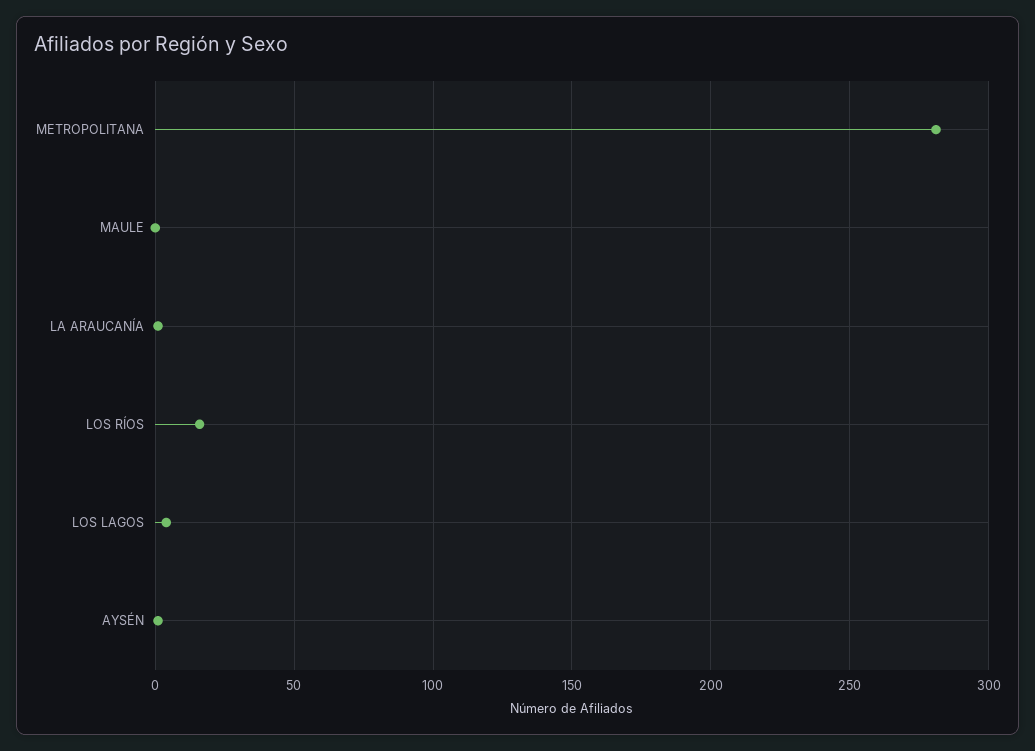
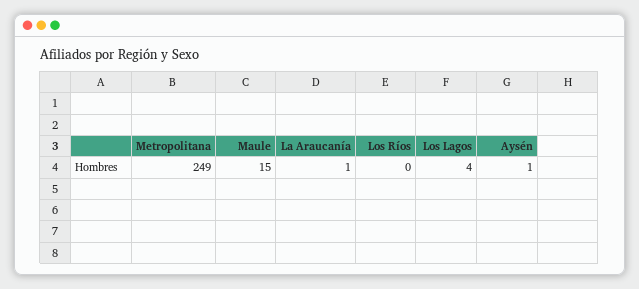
METROPOLITANA: 280 -> 249
MAULE: 0 -> 15
LOS RÍOS: 15 -> 0

